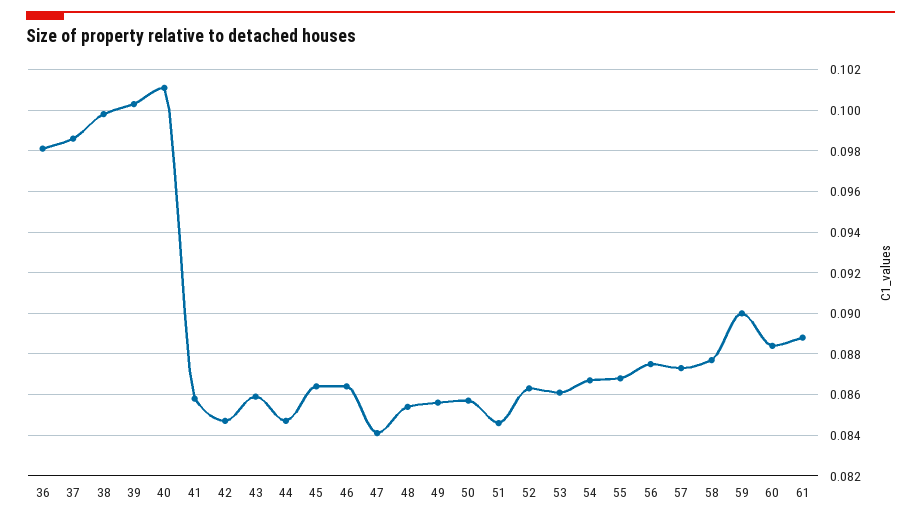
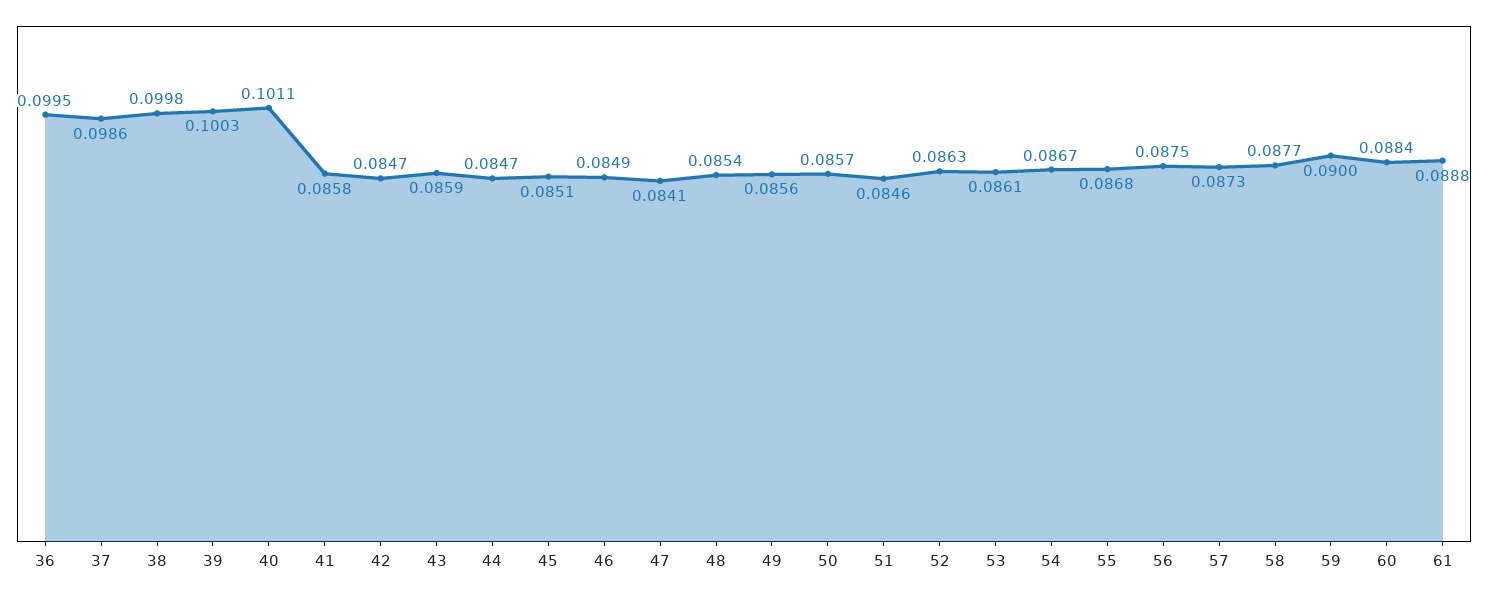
36: 0.098 -> 0.0995
45: 0.0865 -> 0.0851
46: 0.0865 -> 0.0849

